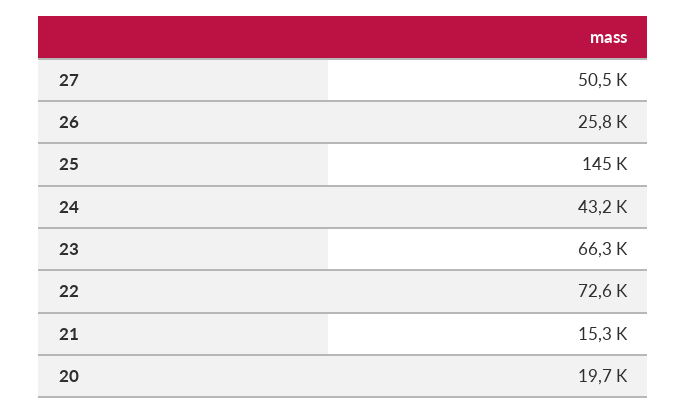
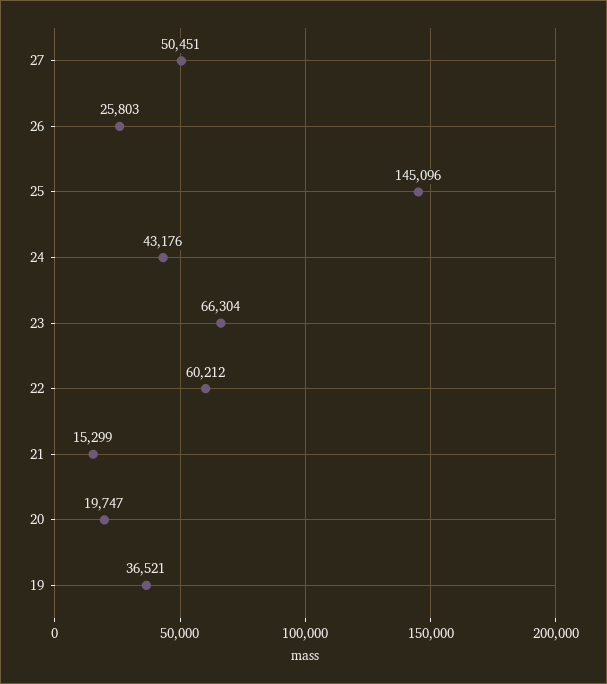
22: 72600 -> 60212
19: none -> 36521

